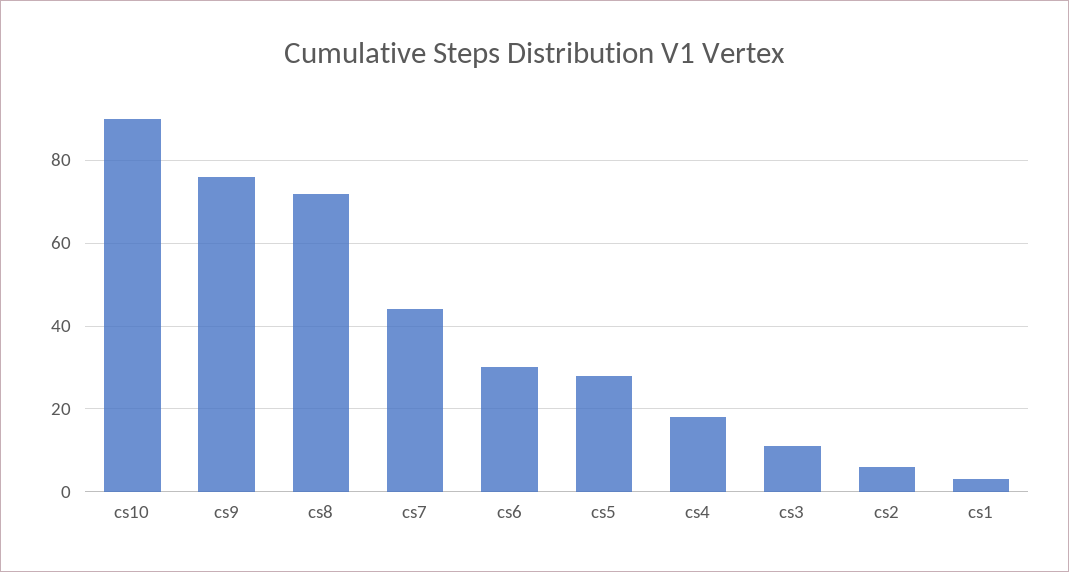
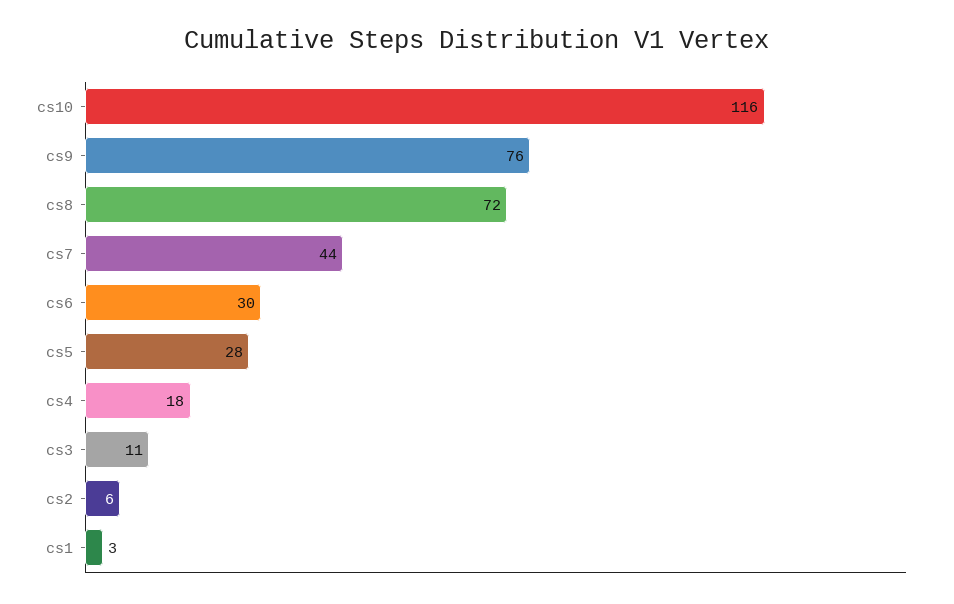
cs10: 90 -> 116

